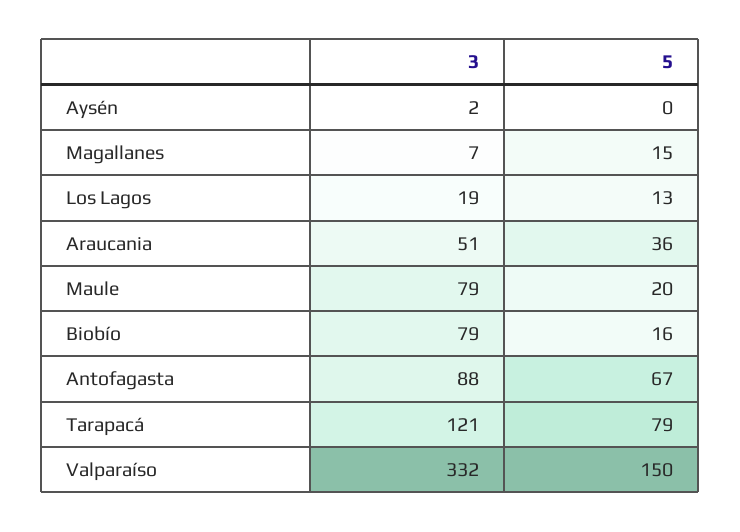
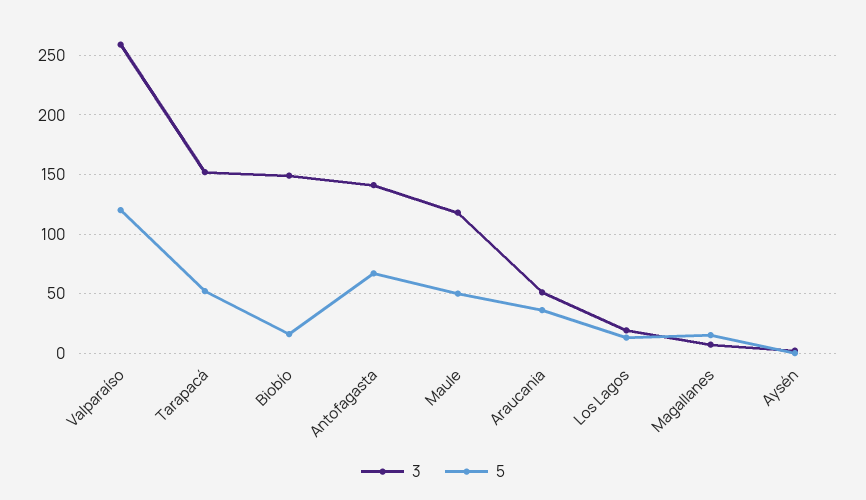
3, Maule: 79 -> 120
5, Maule: 20 -> 50
3, Biobío: 79 -> 150
3, Antofagasta: 88 -> 140
3, Tarapacá: 121 -> 150
5, Tarapacá: 79 -> 50
3, Valparaíso: 332 -> 260
5, Valparaíso: 150 -> 120

